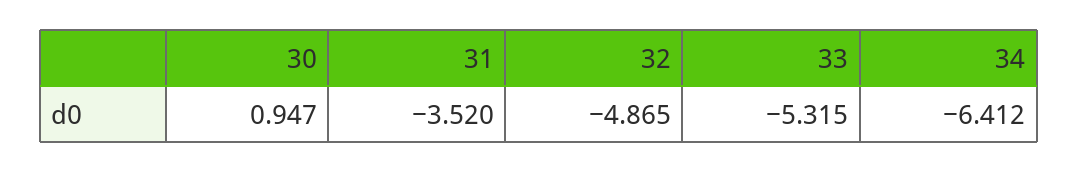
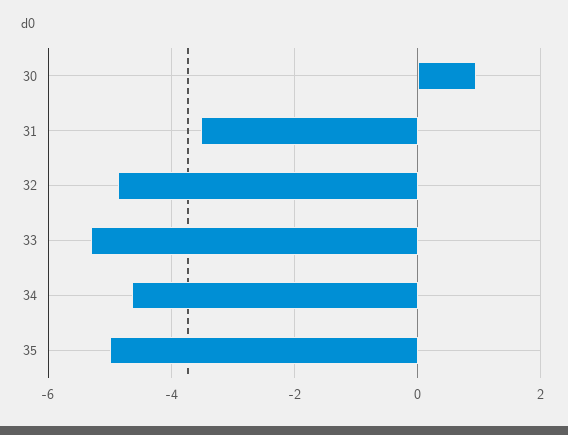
34: -6.412 -> -4.6
35: none -> -5

